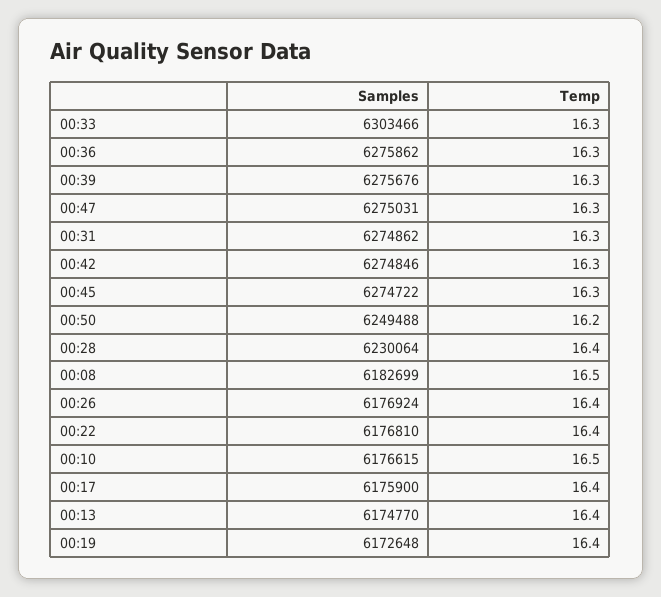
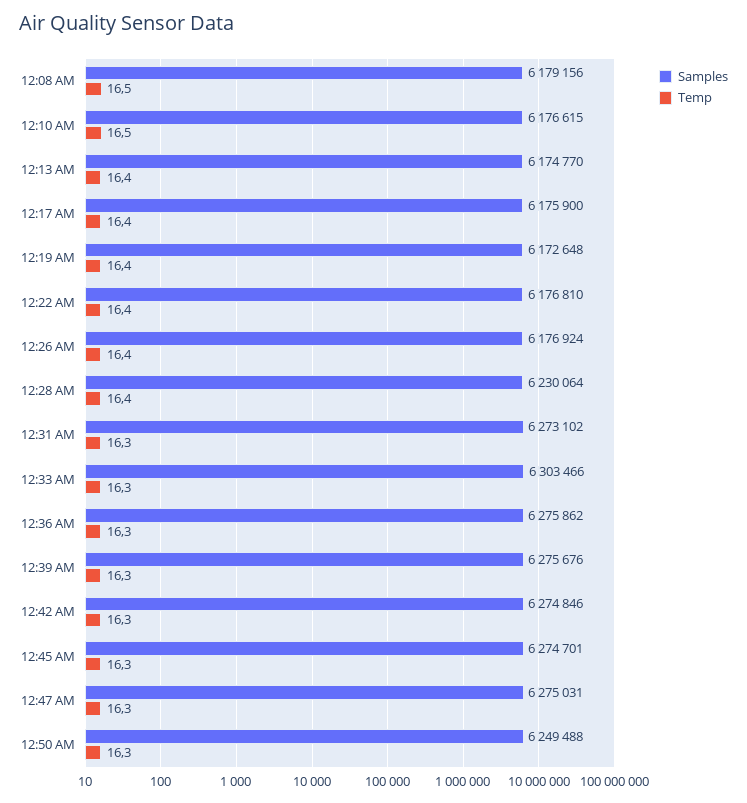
Samples, 00:31: 6274862 -> 6273102
Samples, 00:45: 6274722 -> 6274701
Temp, 00:50: 16.2 -> 16.3
Samples, 00:08: 6182699 -> 6179156

